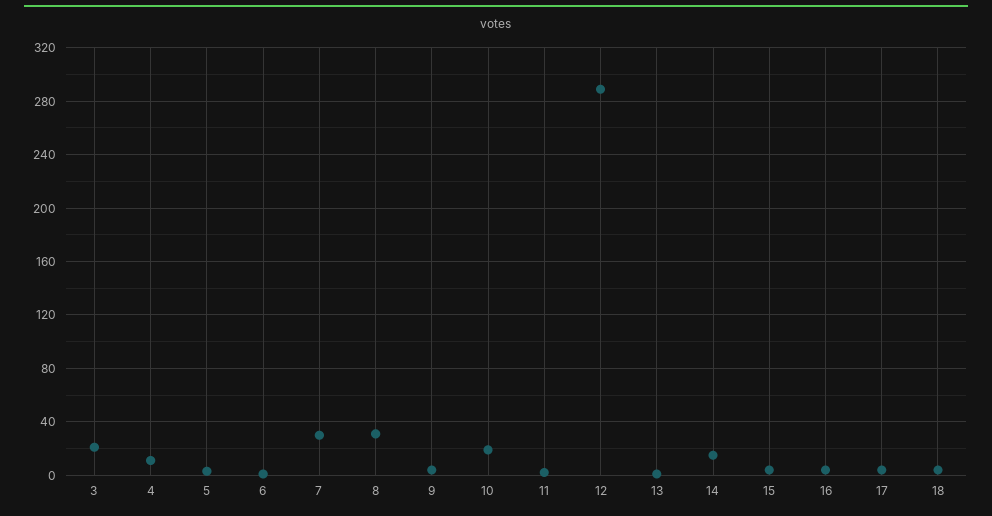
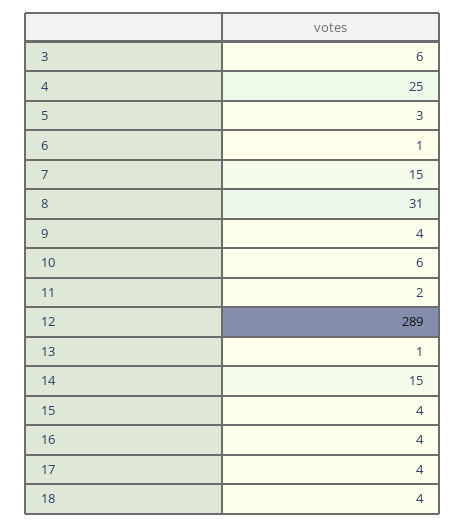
3: 20 -> 6
4: 10 -> 25
7: 30 -> 15
10: 20 -> 6

